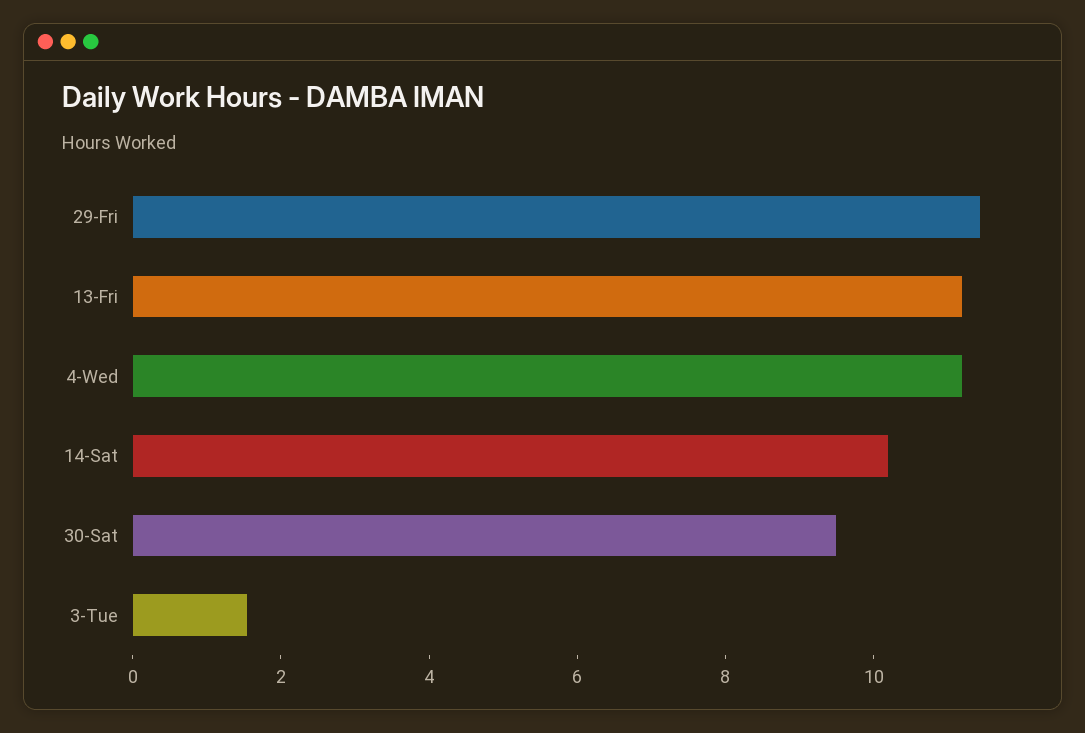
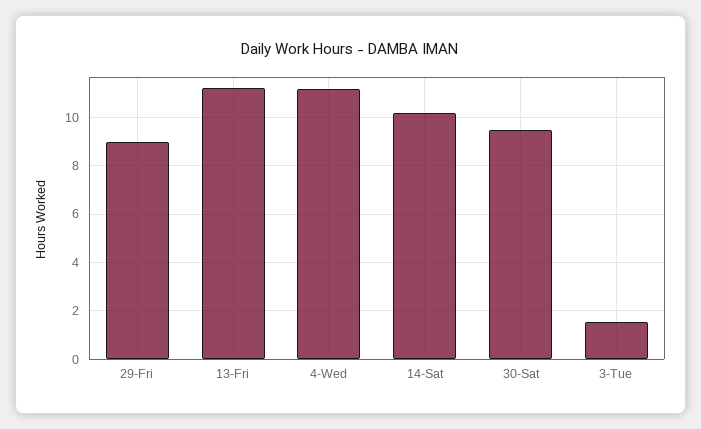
29-Fri: 11.5 -> 9

